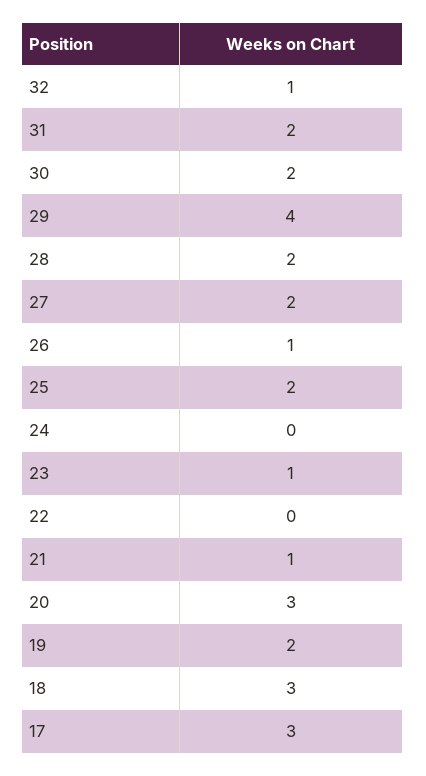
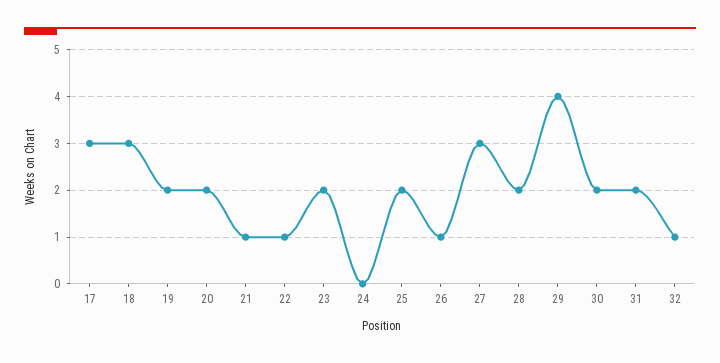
27: 2 -> 3
23: 1 -> 2
22: 0 -> 1
20: 3 -> 2

